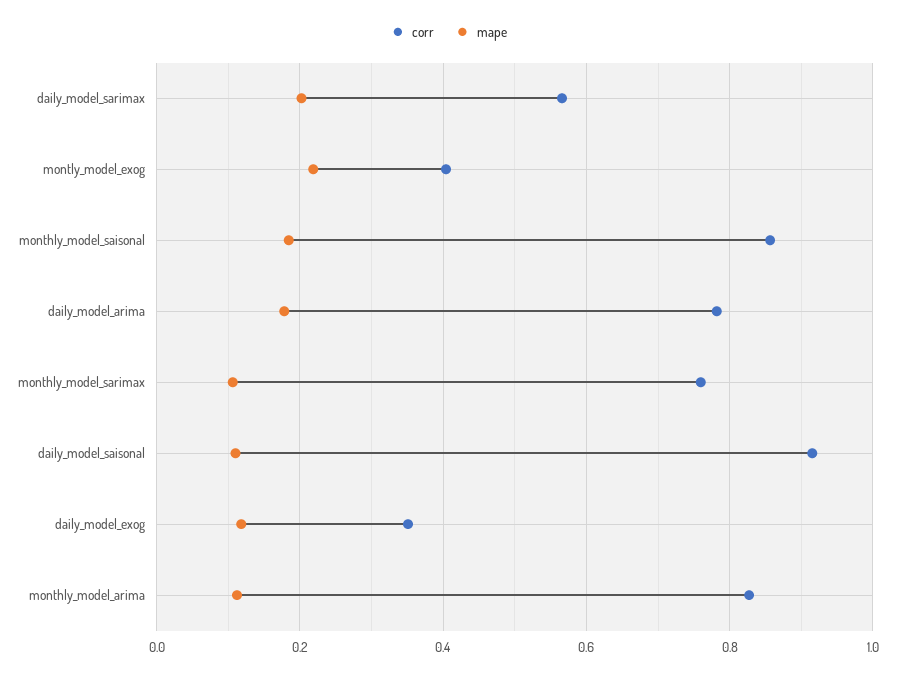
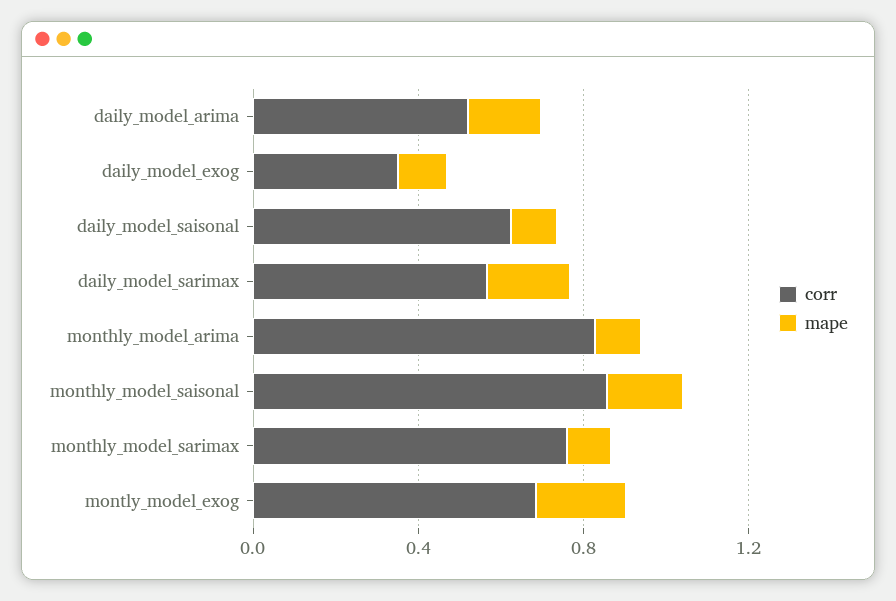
corr, montly_model_exog: 0.4 -> 0.7
corr, daily_model_arima: 0.78 -> 0.5
corr, daily_model_saisonal: 0.92 -> 0.6

